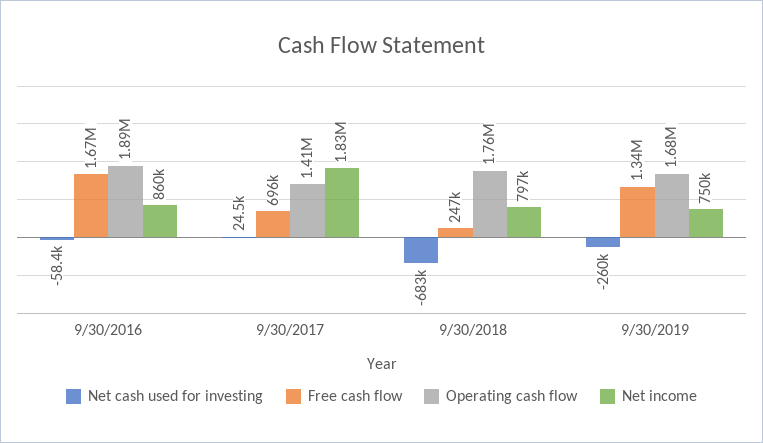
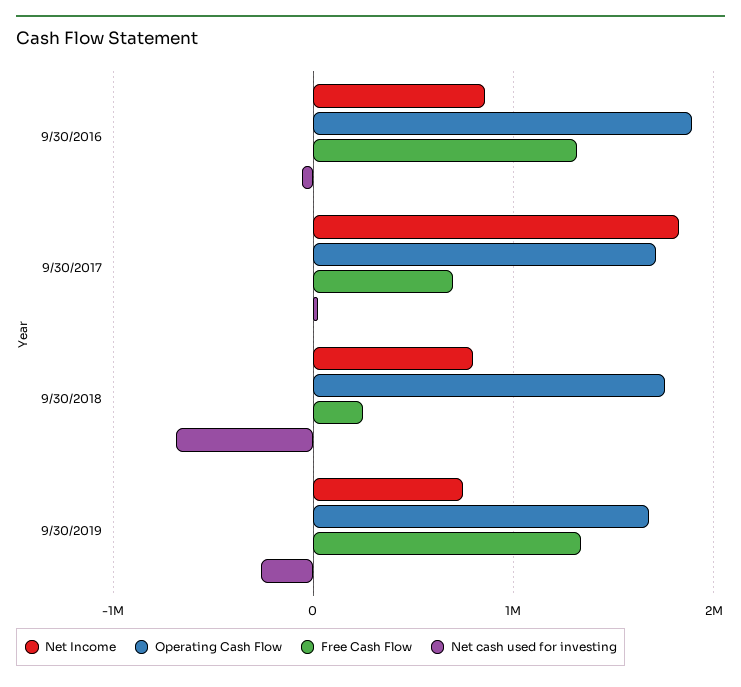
Free cash flow, 9/30/2016: 1670000 -> 1300000
Operating cash flow, 9/30/2017: 1410000 -> 1700000

